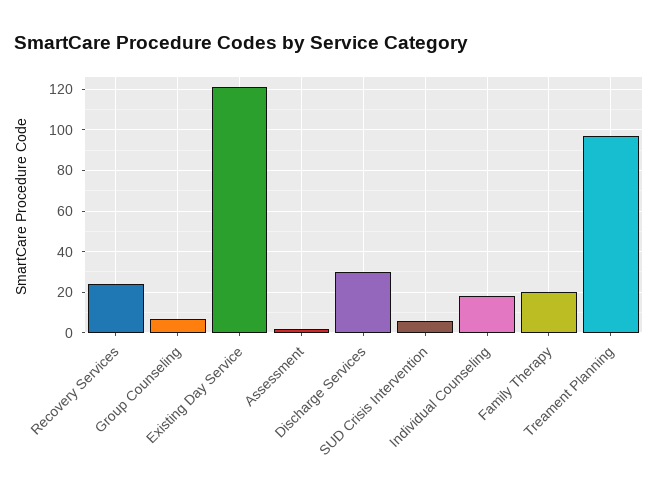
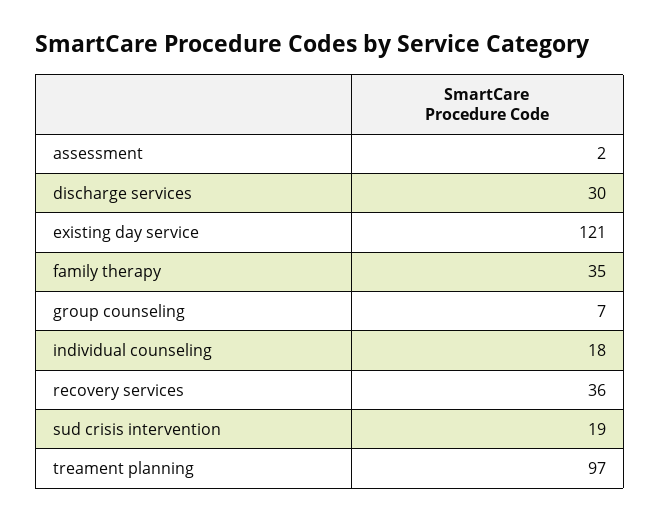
Recovery Services: 25 -> 36
SUD Crisis Intervention: 5 -> 19
Family Therapy: 20 -> 35

